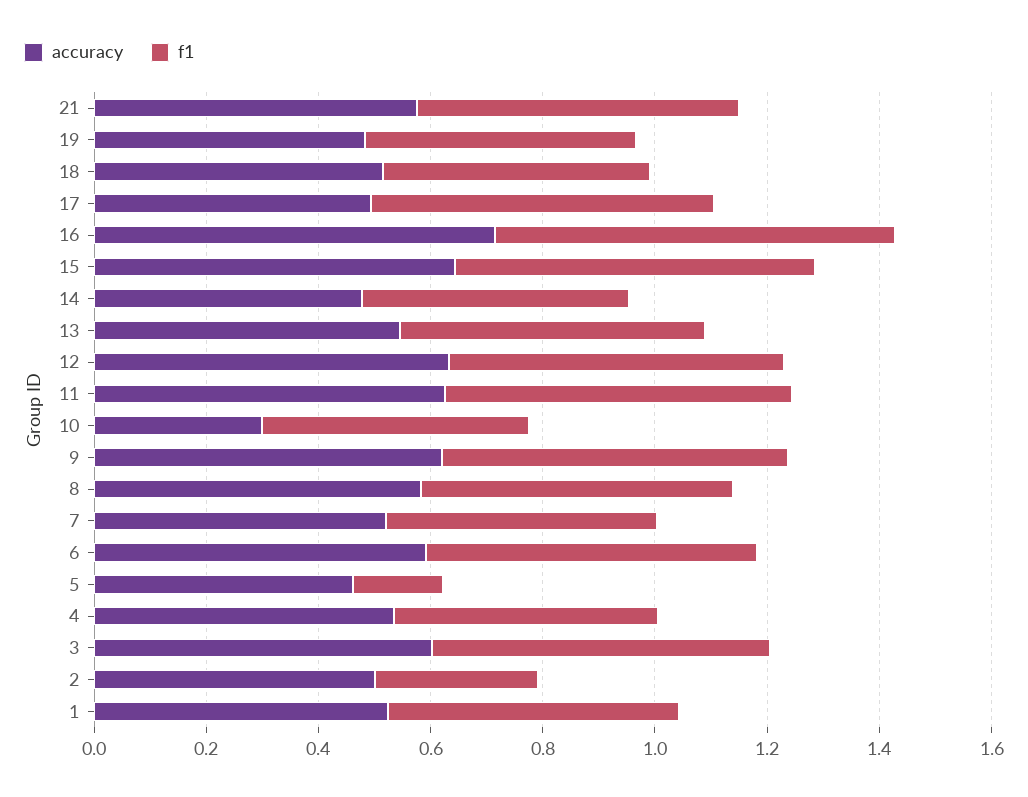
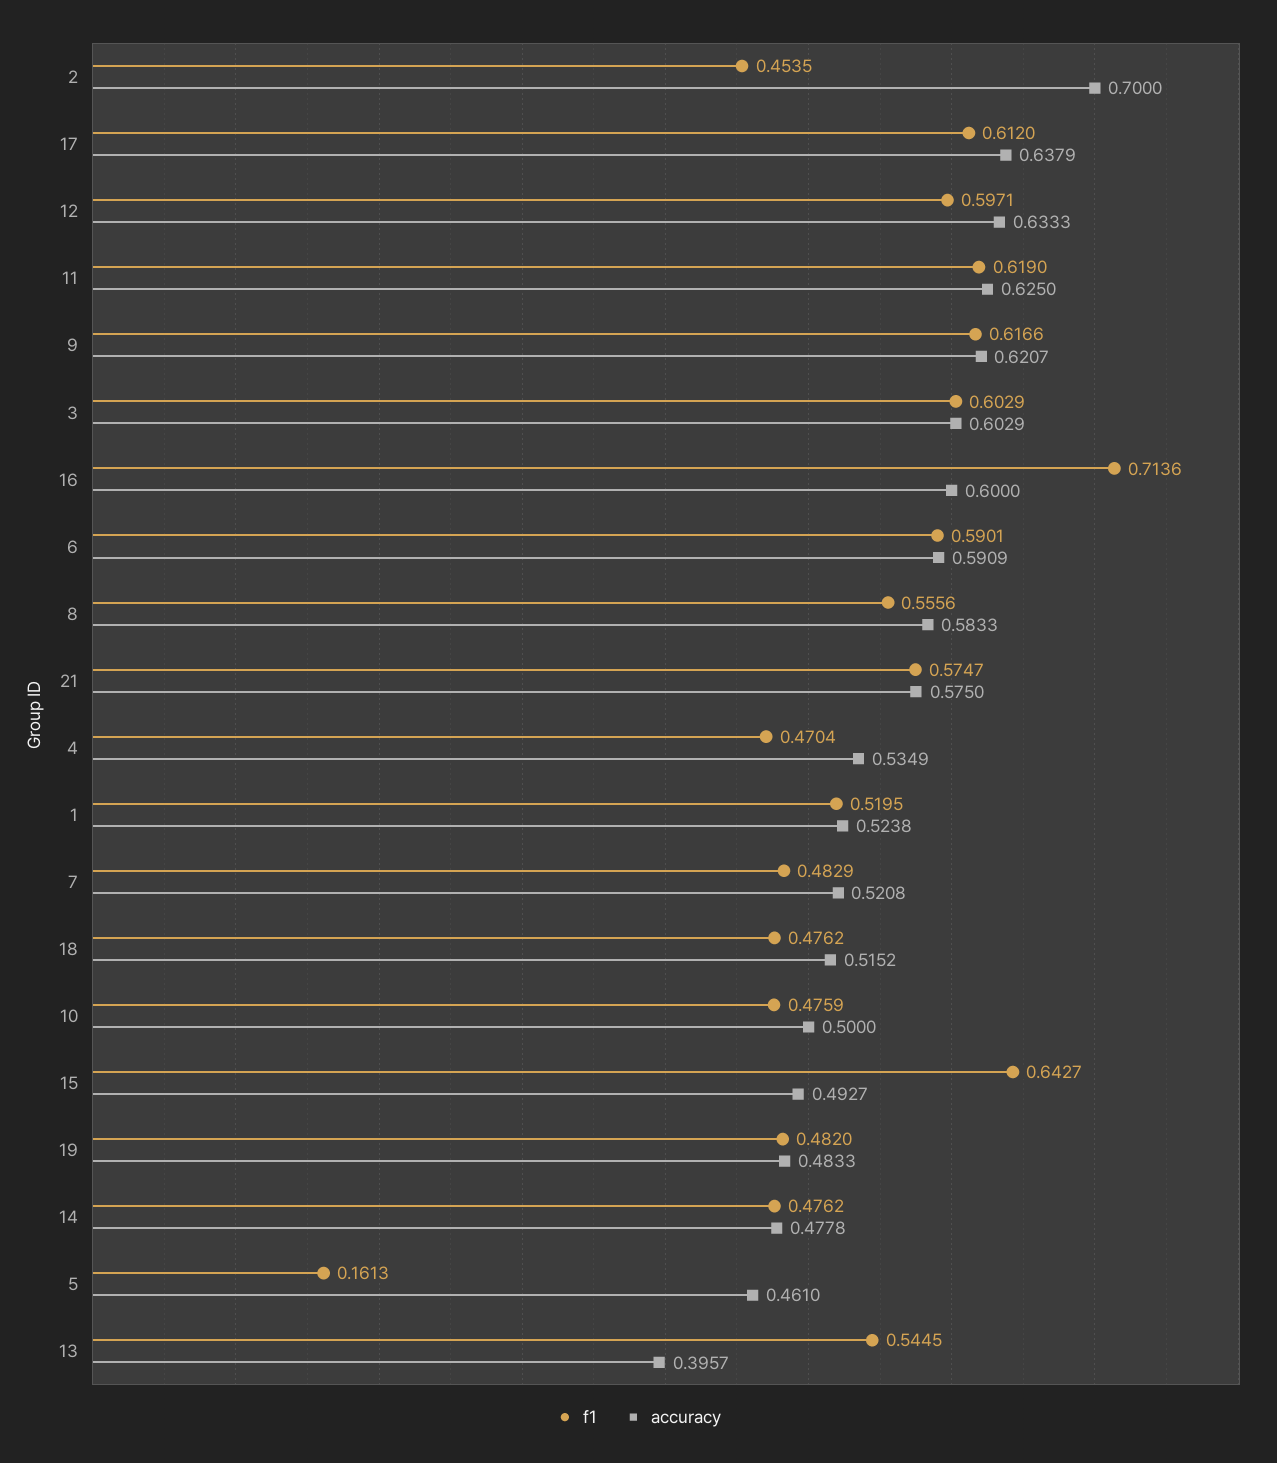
accuracy, 17: 0.5 -> 0.6379
accuracy, 16: 0.7 -> 0.6
accuracy, 15: 0.65 -> 0.4927
accuracy, 13: 0.55 -> 0.3957
accuracy, 10: 0.3 -> 0.5
accuracy, 2: 0.5 -> 0.7
f1, 2: 0.3 -> 0.4535

